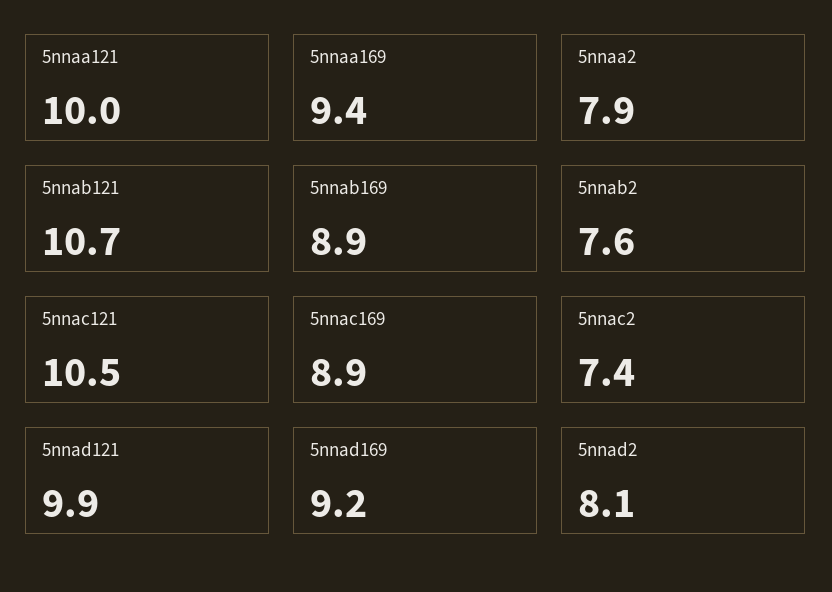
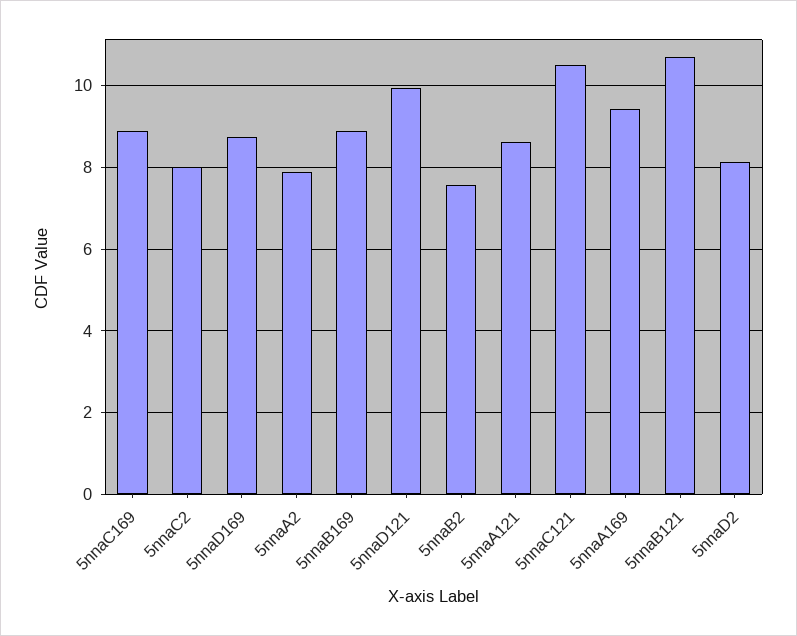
5nnaa121: 10 -> 8.6
5nnac2: 7.4 -> 8
5nnad169: 9.2 -> 8.8

